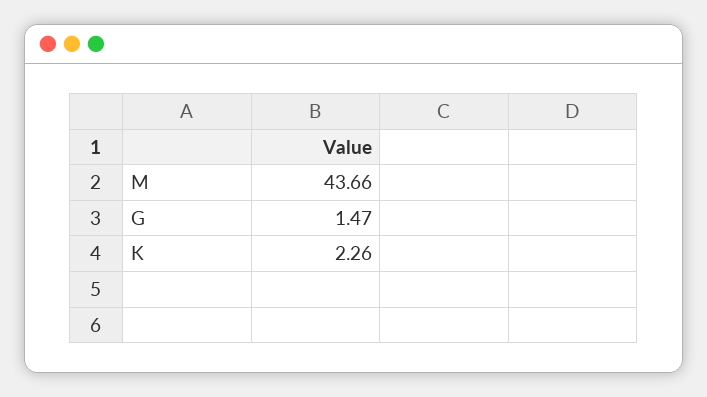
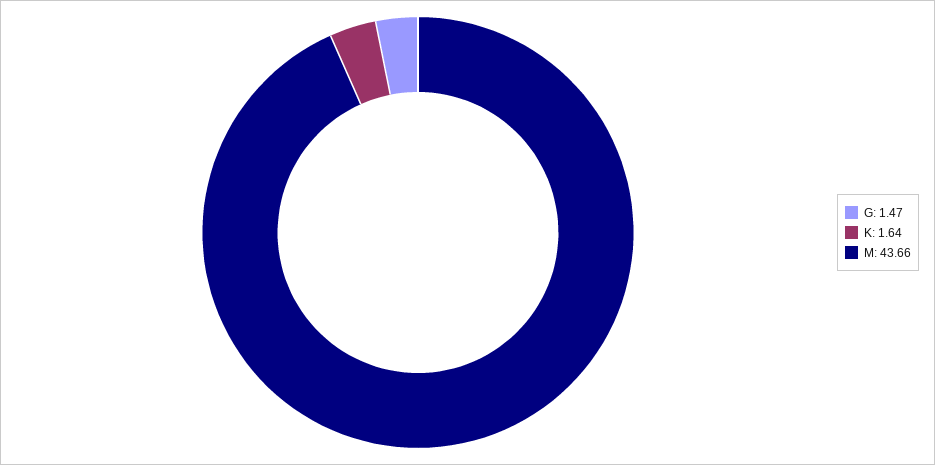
K: 2.26 -> 1.64

